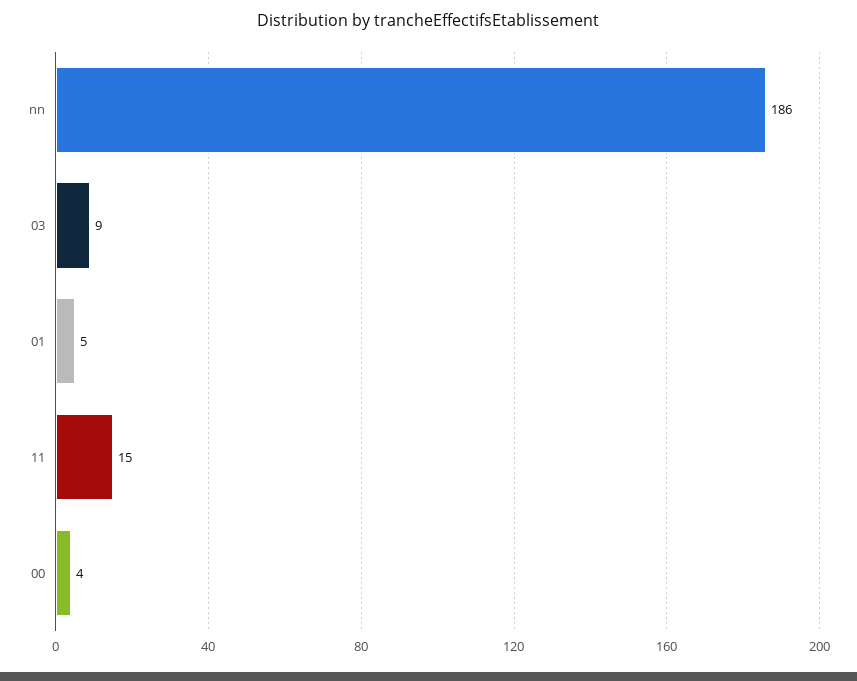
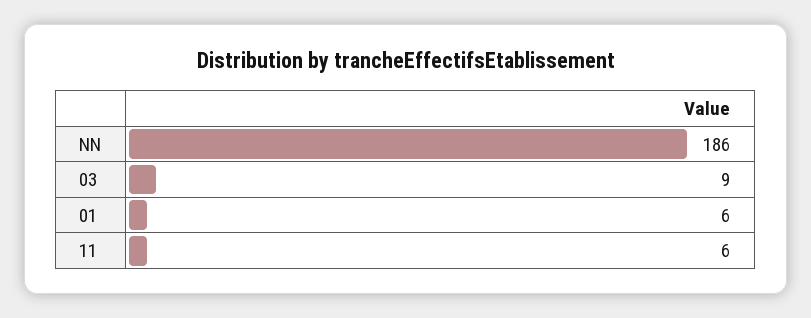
01: 5 -> 6
11: 15 -> 6
00: 4 -> none

